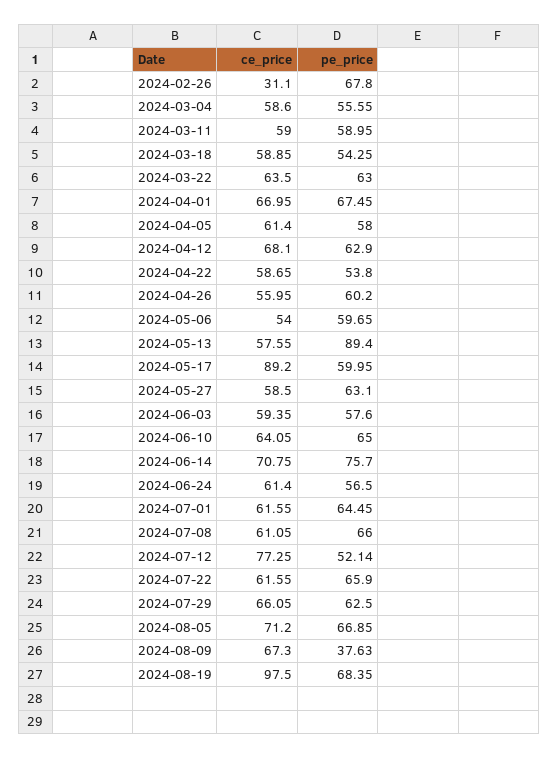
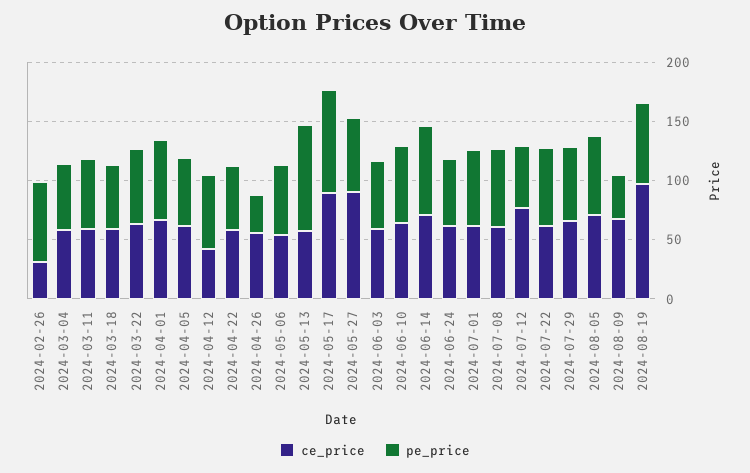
ce_price, 2024-04-12: 68.1 -> 40
pe_price, 2024-04-26: 60.2 -> 30
pe_price, 2024-05-17: 59.95 -> 90
ce_price, 2024-05-27: 58.5 -> 90

